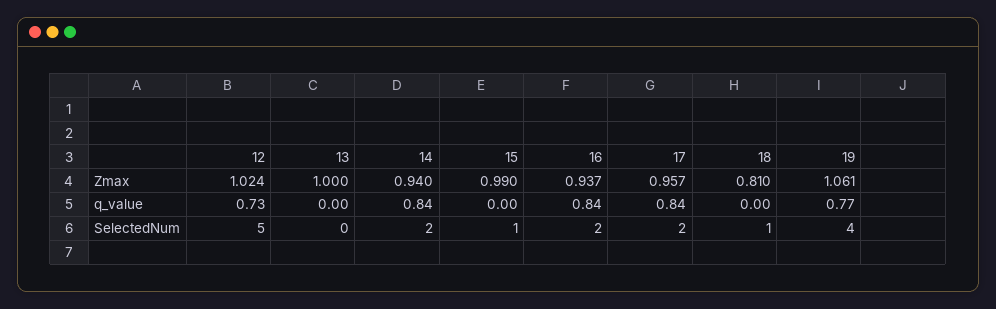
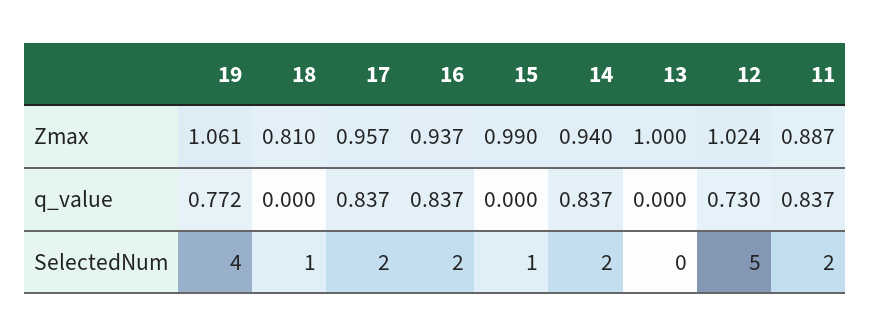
11, Zmax: none -> 0.887
11, q_value: none -> 0.837
11, SelectedNum: none -> 2

